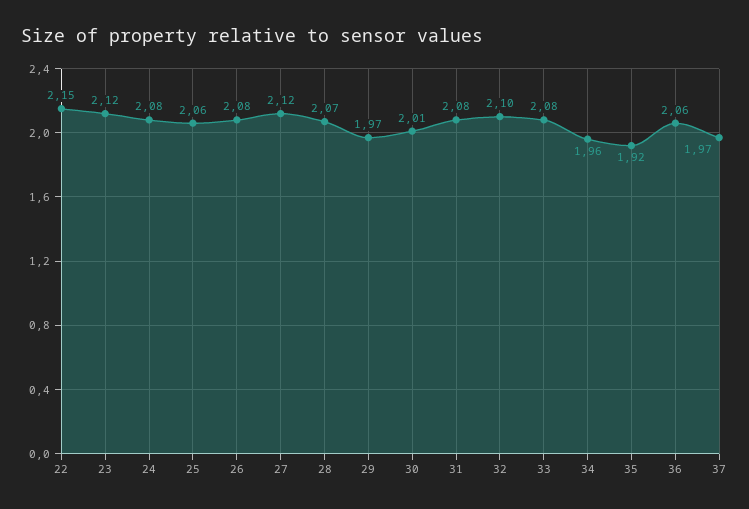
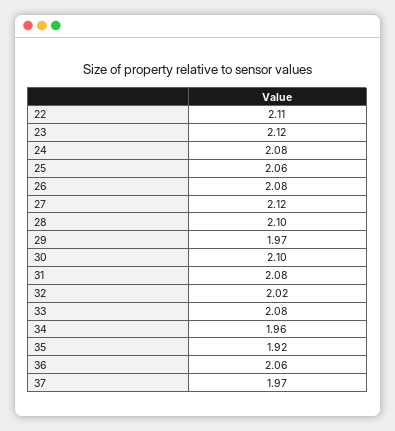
22: 2.15 -> 2.11
28: 2.07 -> 2.1
30: 2.01 -> 2.1
32: 2.1 -> 2.02

